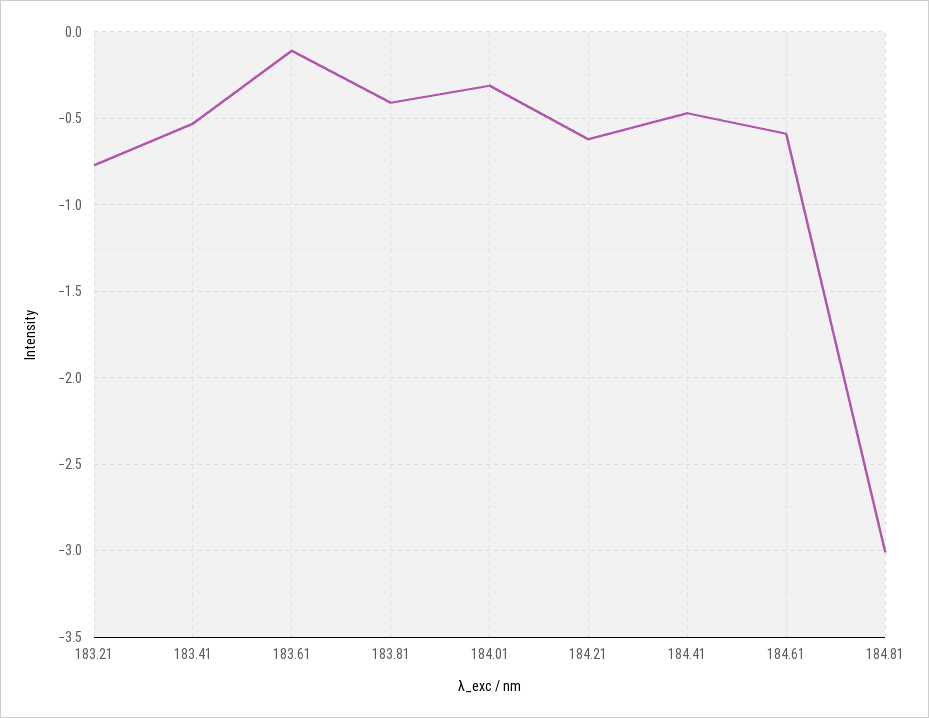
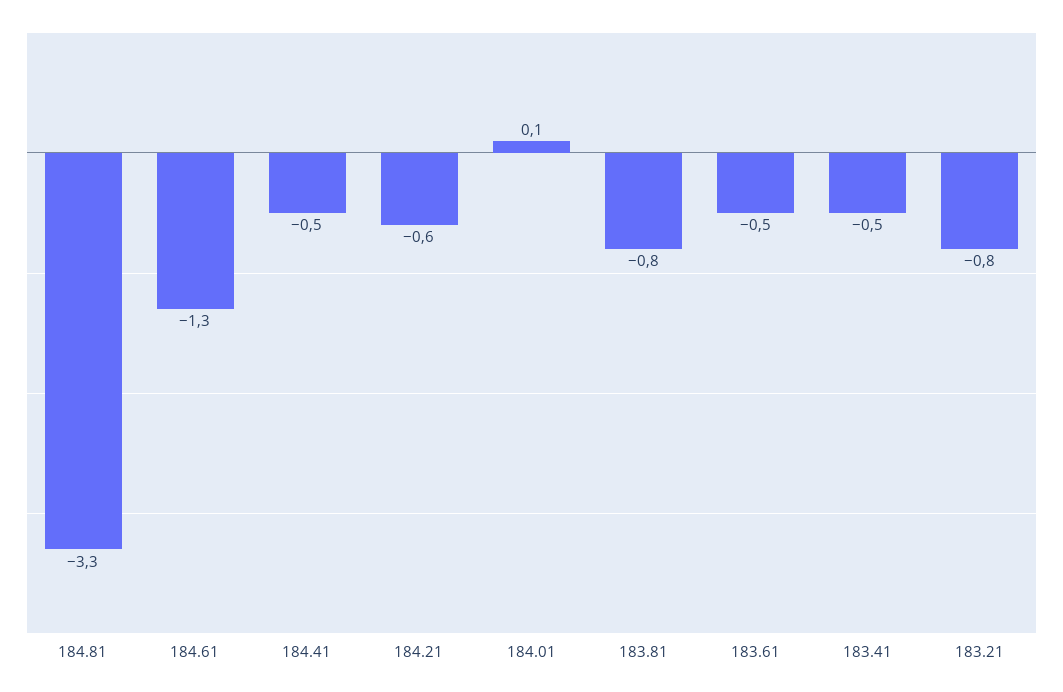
183.61: -0.1 -> -0.5
183.81: -0.4 -> -0.8
184.01: -0.3 -> 0.1
184.61: -0.6 -> -1.3
184.81: -3 -> -3.3

